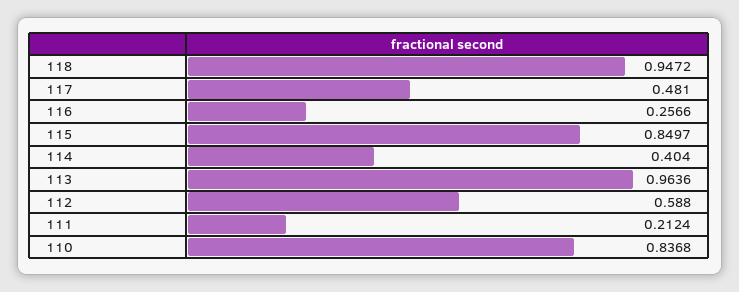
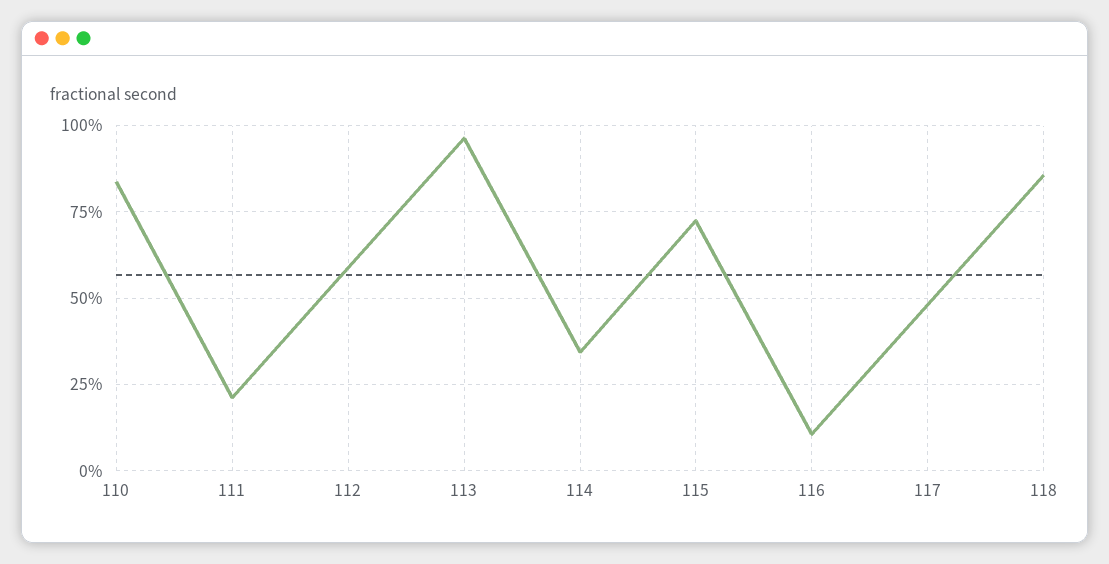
118: 0.9472 -> 0.85
116: 0.2566 -> 0.1
115: 0.8497 -> 0.725
114: 0.404 -> 0.35

